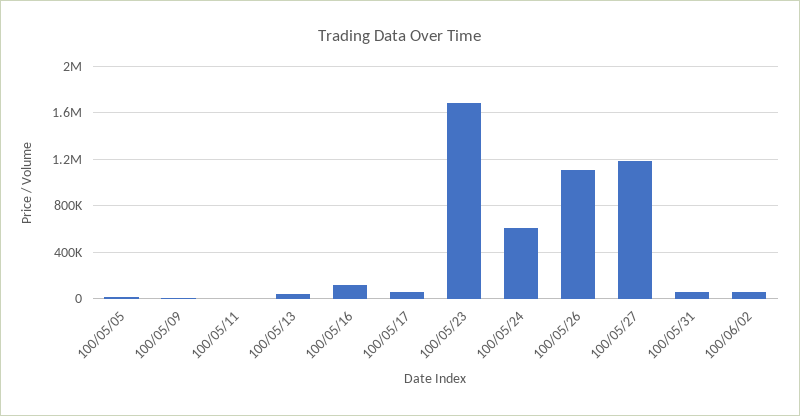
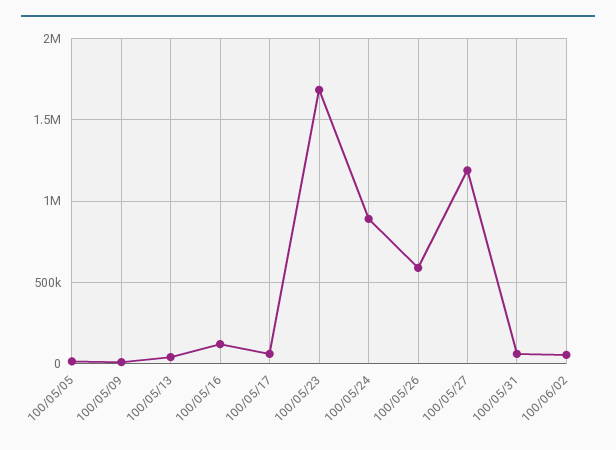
100/05/11: 0 -> none
100/05/24: 600000 -> 900000
100/05/26: 1100000 -> 600000

